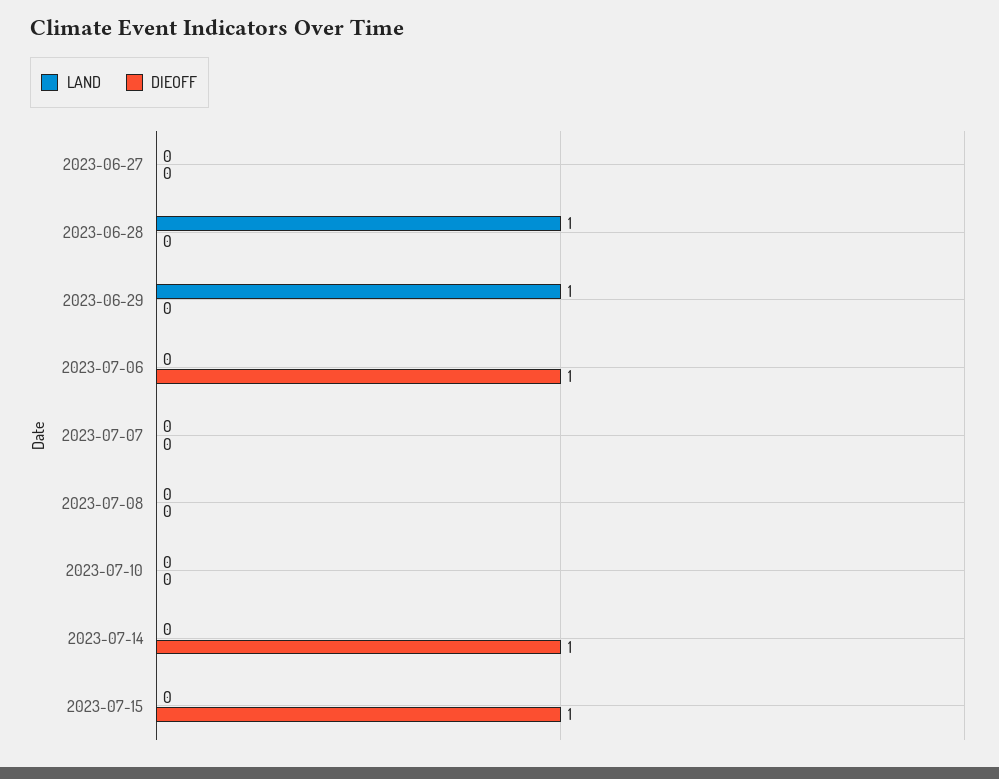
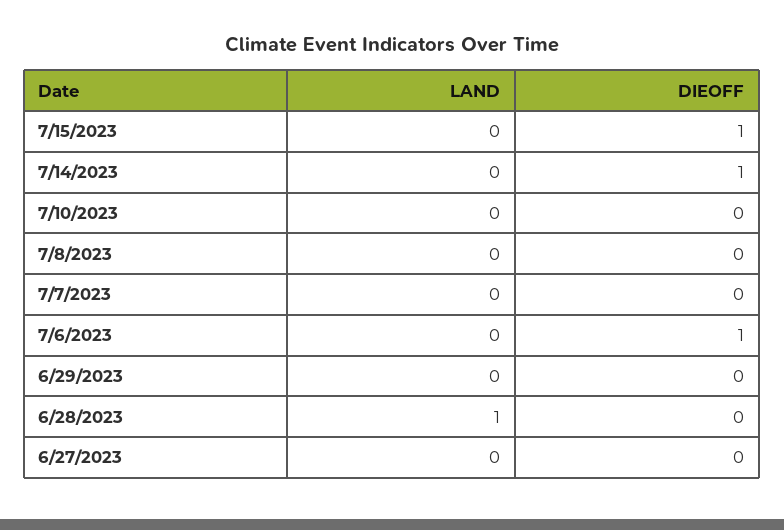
LAND, 2023-06-29: 1 -> 0

